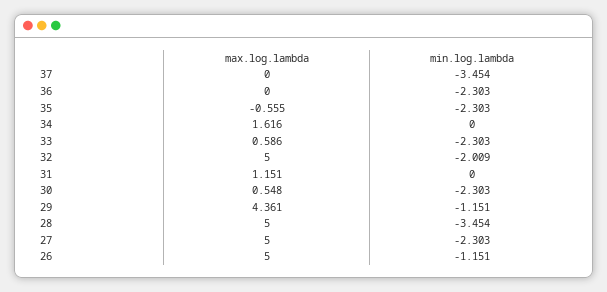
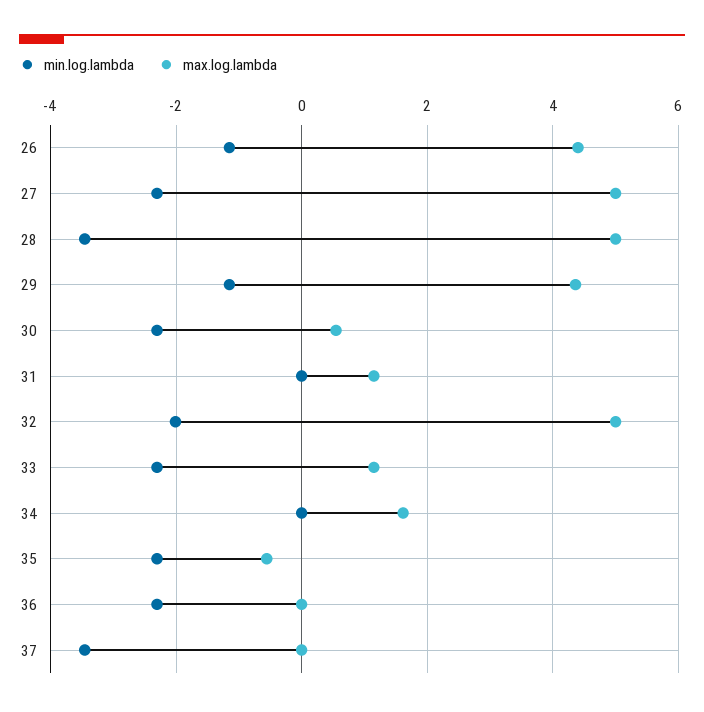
max.log.lambda, 33: 0.586 -> 1.2
max.log.lambda, 26: 5 -> 4.4

